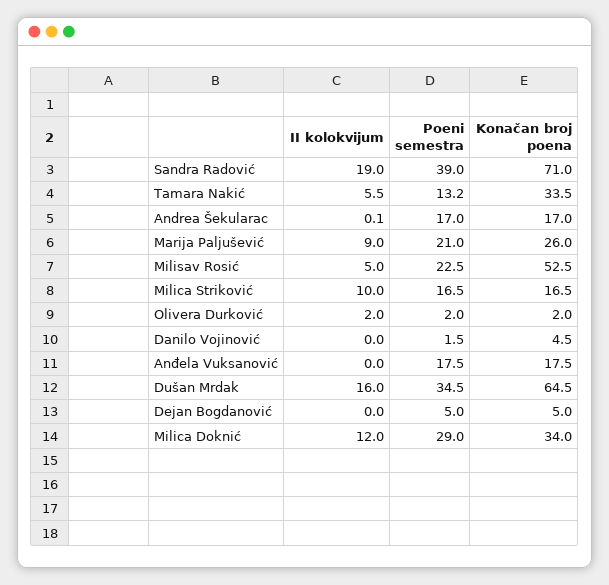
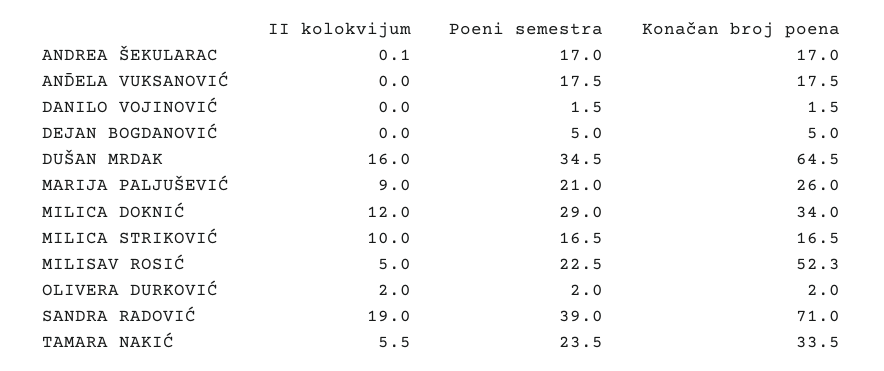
Poeni semestra, Tamara Nakić: 13.2 -> 23.5
Konačan broj poena, Milisav Rosić: 52.5 -> 52.3
Konačan broj poena, Danilo Vojinović: 4.5 -> 1.5

